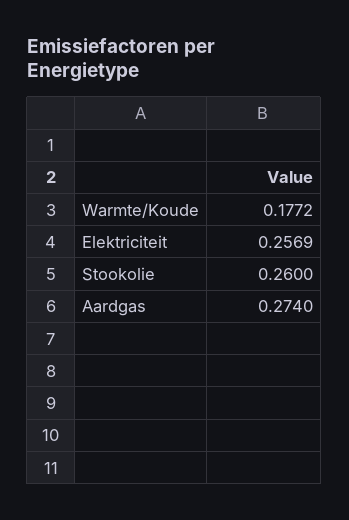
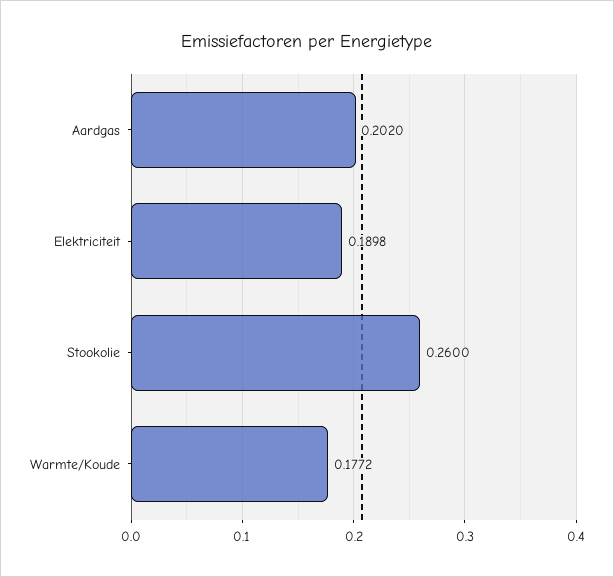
Elektriciteit: 0.2569 -> 0.1898
Aardgas: 0.274 -> 0.202

